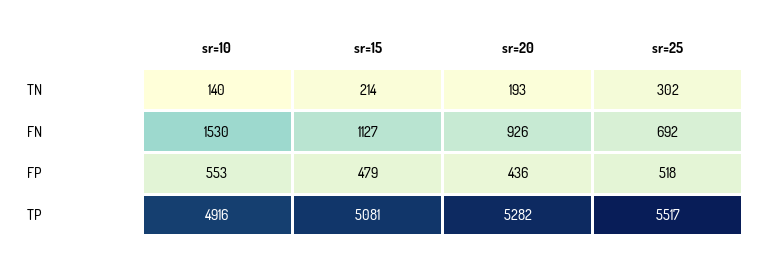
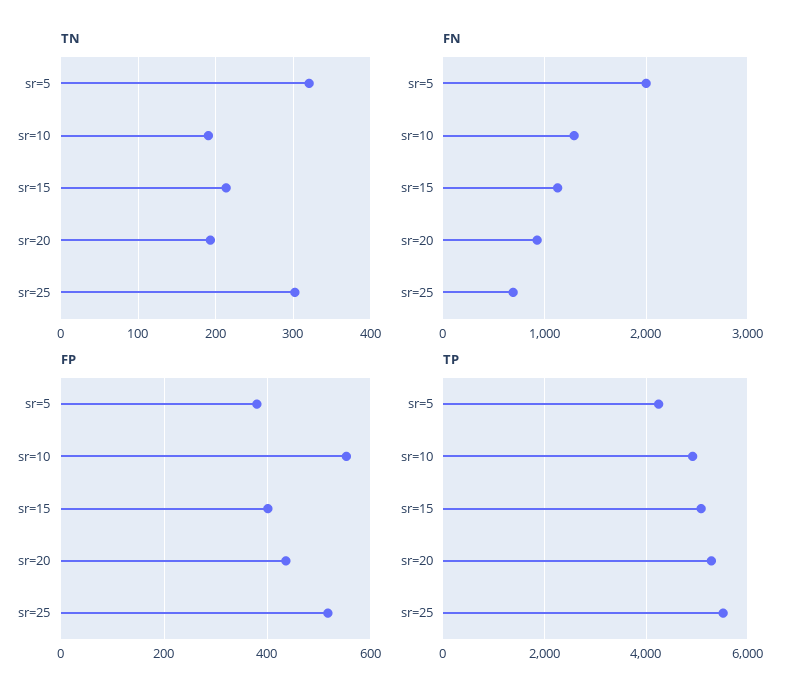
TN, sr=10: 140 -> 190
FN, sr=10: 1530 -> 1300
FP, sr=15: 479 -> 400
TN, sr=5: none -> 320
FN, sr=5: none -> 2000
FP, sr=5: none -> 380
TP, sr=5: none -> 4200

